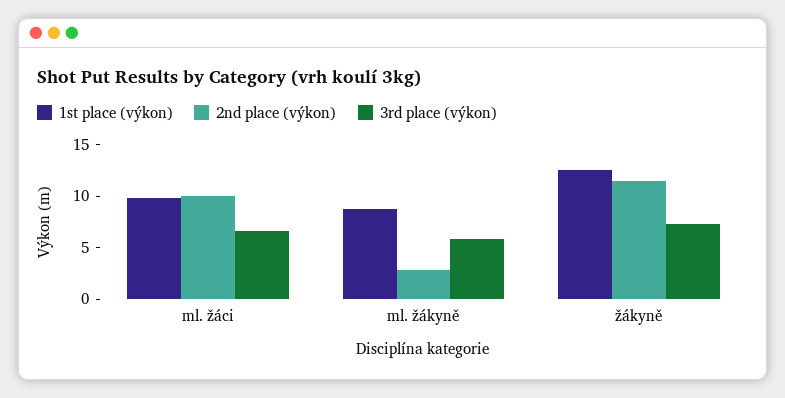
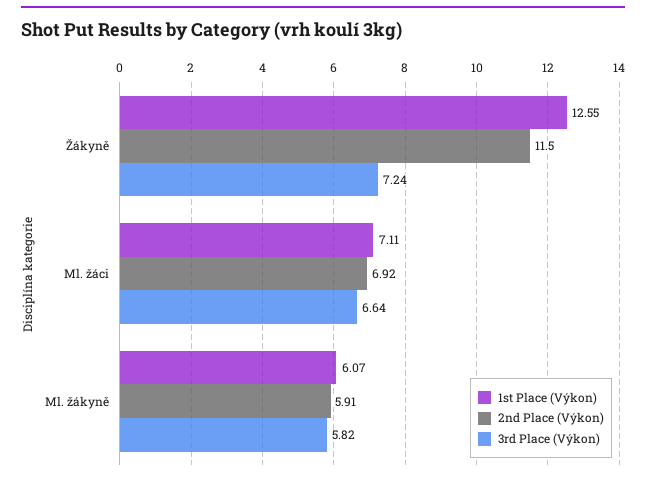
1st place (výkon), ml. žáci: 10 -> 7.11
2nd place (výkon), ml. žáci: 10 -> 6.92
1st place (výkon), ml. žákyně: 9 -> 6.07
2nd place (výkon), ml. žákyně: 3 -> 5.91

